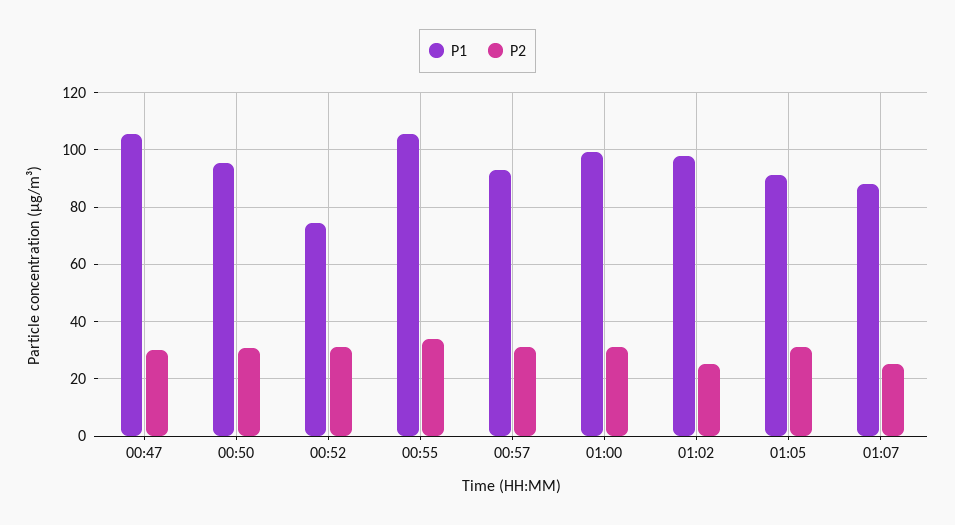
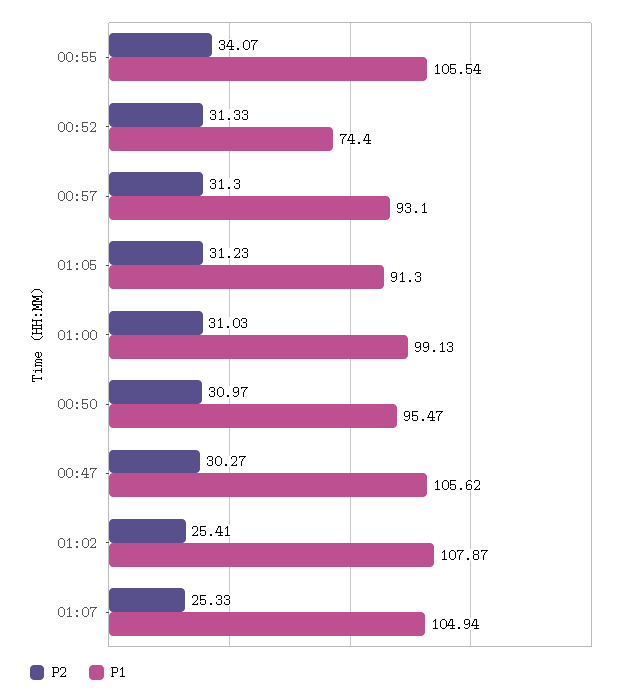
P1, 01:02: 97.5 -> 107.87
P1, 01:07: 87.5 -> 104.94

